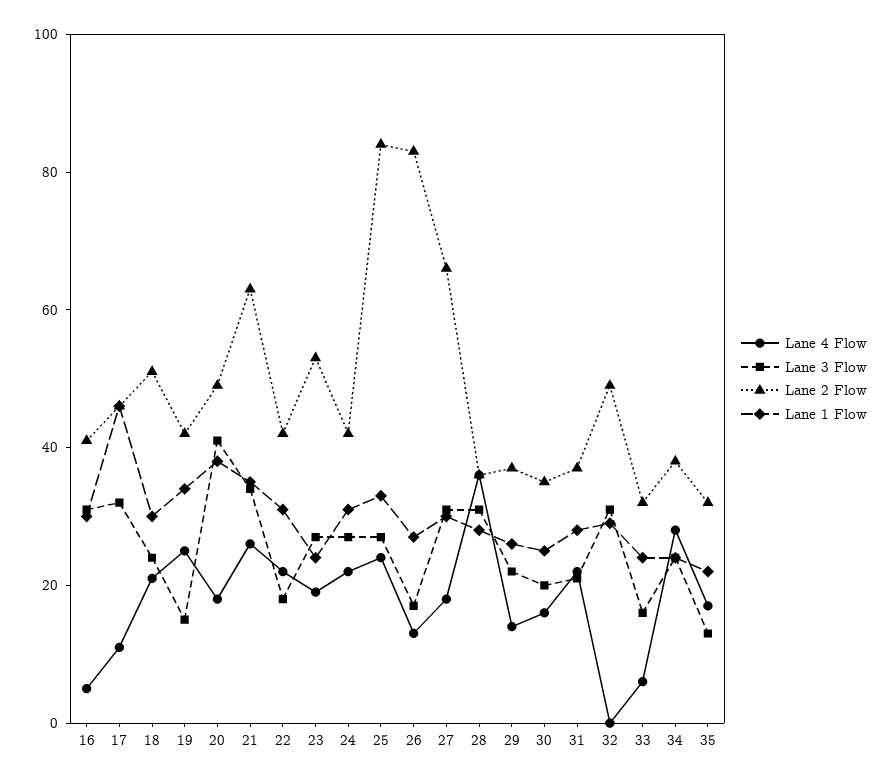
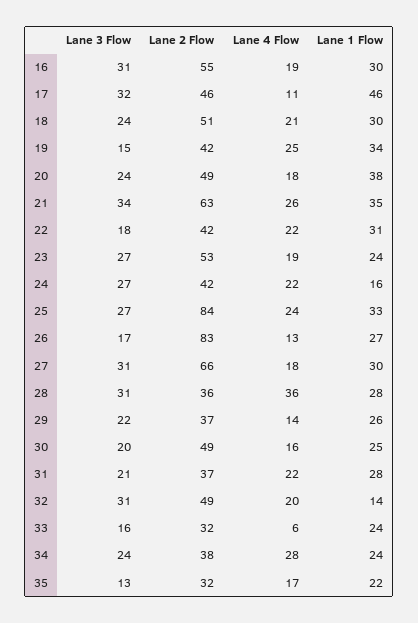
Lane 4 Flow, 16: 5 -> 19
Lane 2 Flow, 16: 40 -> 55
Lane 3 Flow, 20: 40 -> 24
Lane 1 Flow, 24: 30 -> 16
Lane 2 Flow, 30: 35 -> 49
Lane 4 Flow, 32: 0 -> 20
Lane 1 Flow, 32: 30 -> 14

